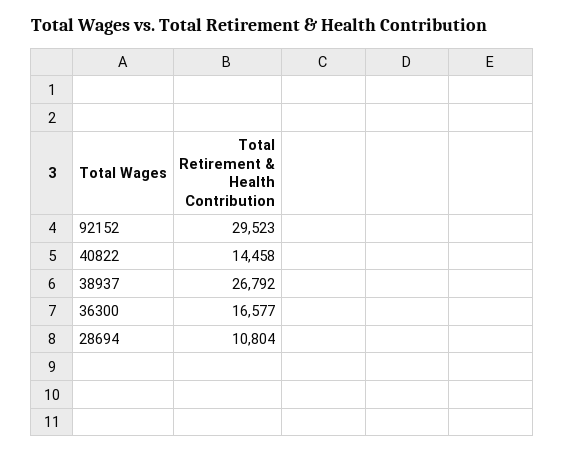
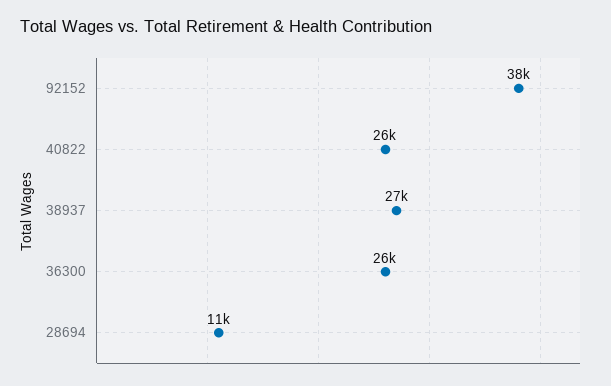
92152: 29523 -> 38000
40822: 14458 -> 26000
36300: 16577 -> 26000

